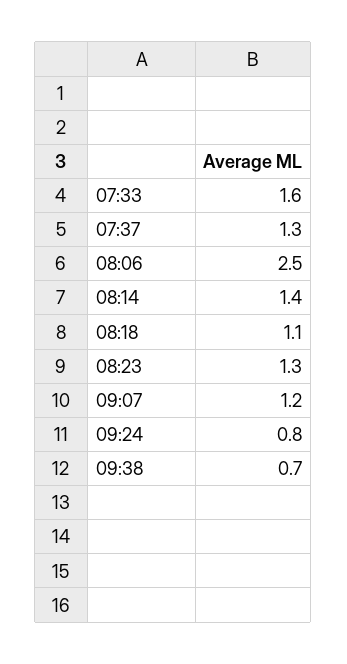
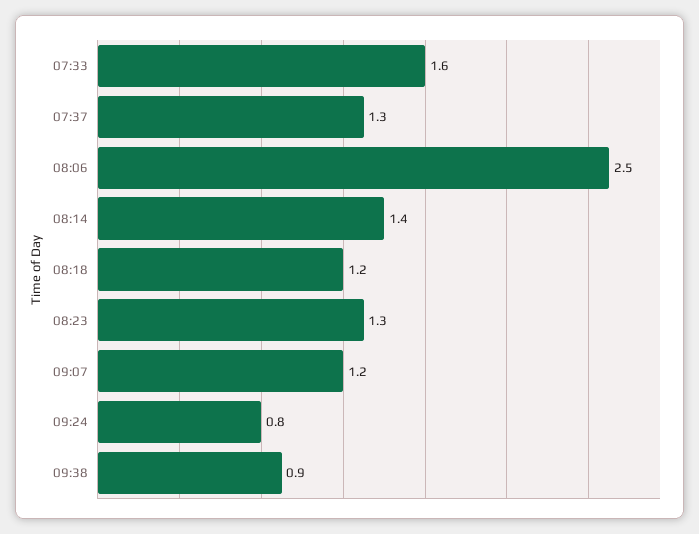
08:18: 1.1 -> 1.2
09:38: 0.7 -> 0.9

